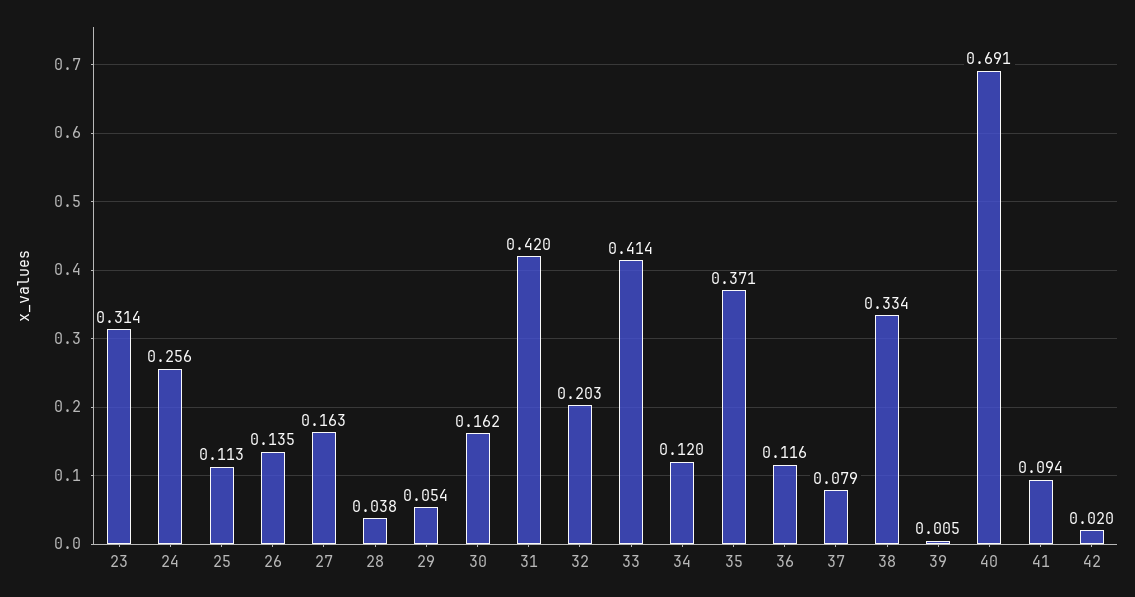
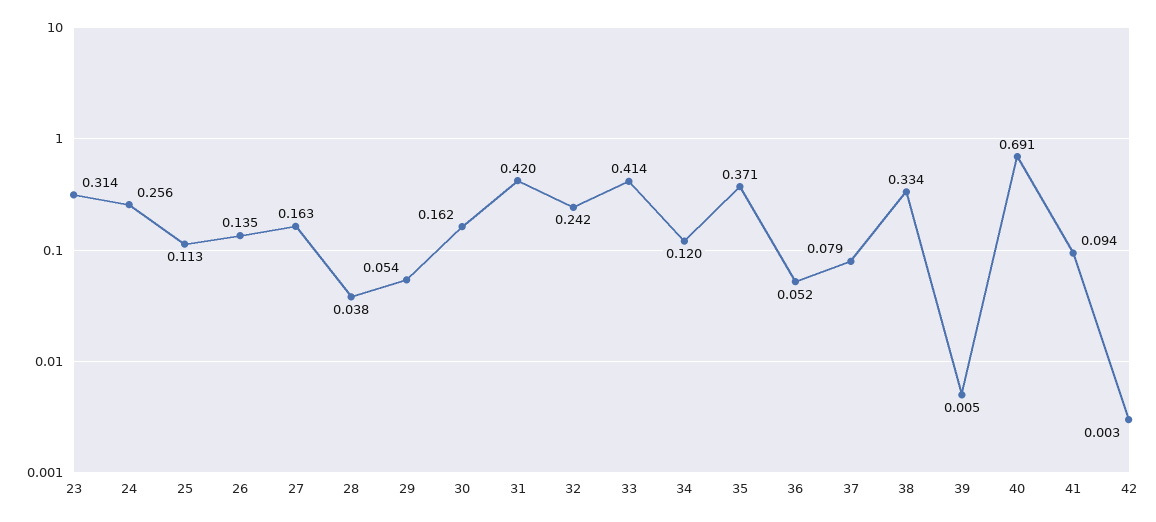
32: 0.203 -> 0.242
36: 0.116 -> 0.052
42: 0.02 -> 0.003

